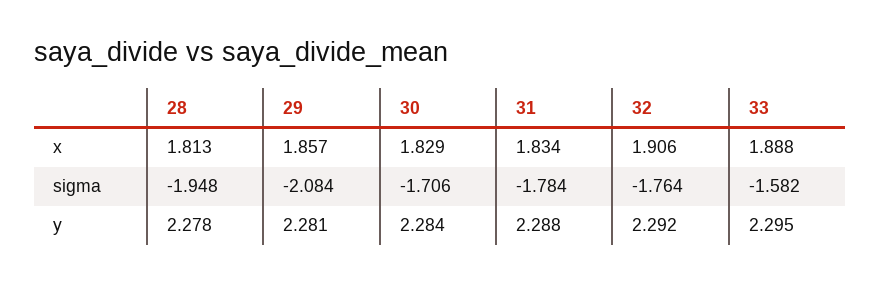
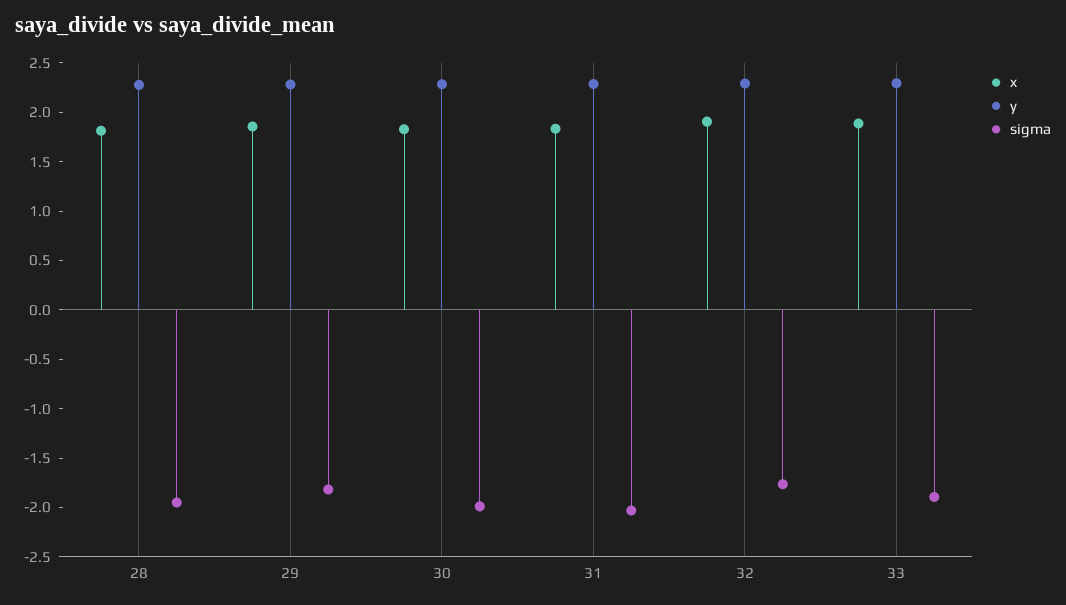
sigma, 29: -2.084 -> -1.8
sigma, 30: -1.706 -> -2
sigma, 31: -1.784 -> -2
sigma, 33: -1.582 -> -1.9

